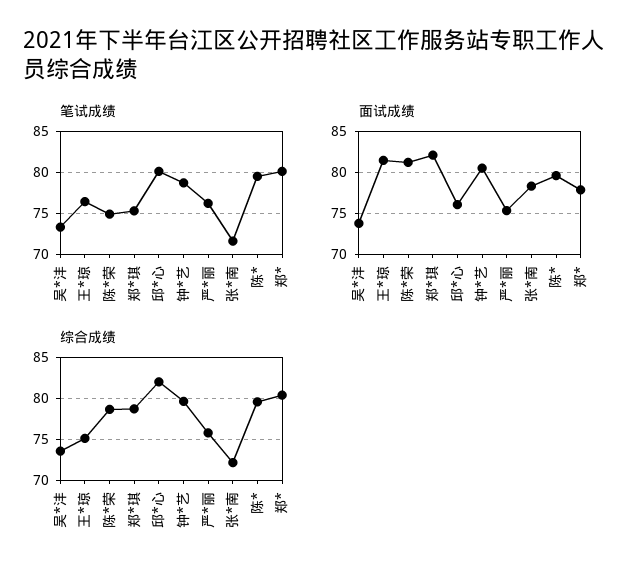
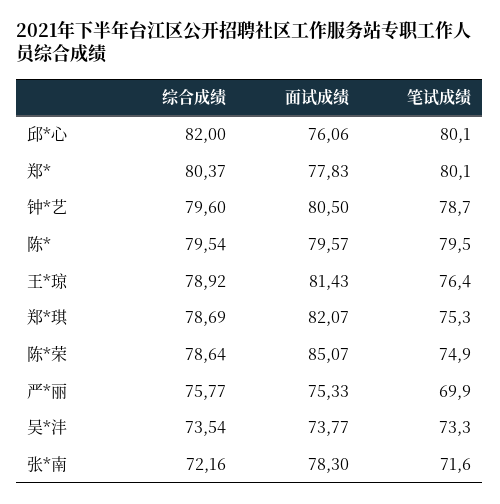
笔试成绩, 严*丽: 76 -> 69.9
面试成绩, 陈*荣: 81 -> 85.07
综合成绩, 王*琼: 75 -> 78.92

